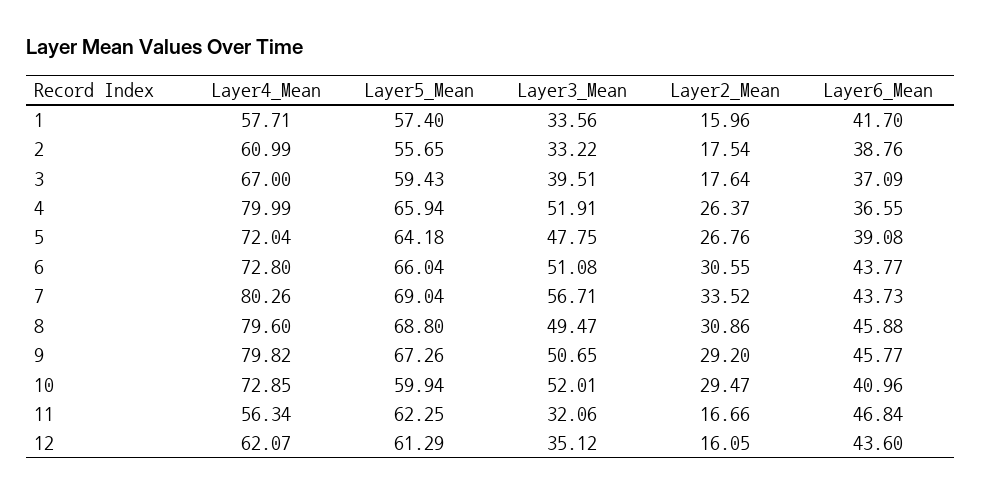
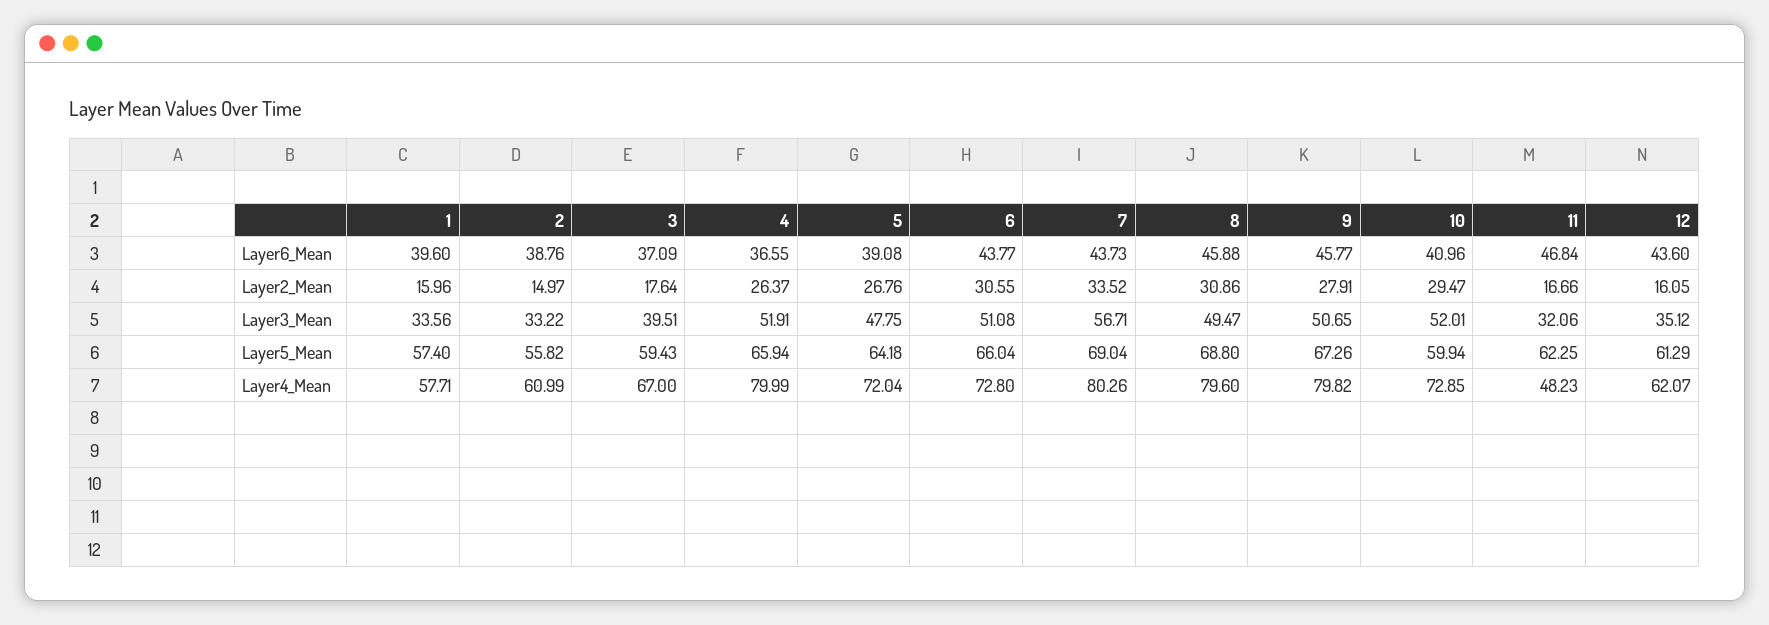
Layer6_Mean, 1: 41.7 -> 39.6
Layer5_Mean, 2: 55.65 -> 55.82
Layer2_Mean, 2: 17.54 -> 14.97
Layer2_Mean, 9: 29.2 -> 27.91
Layer4_Mean, 11: 56.34 -> 48.23

